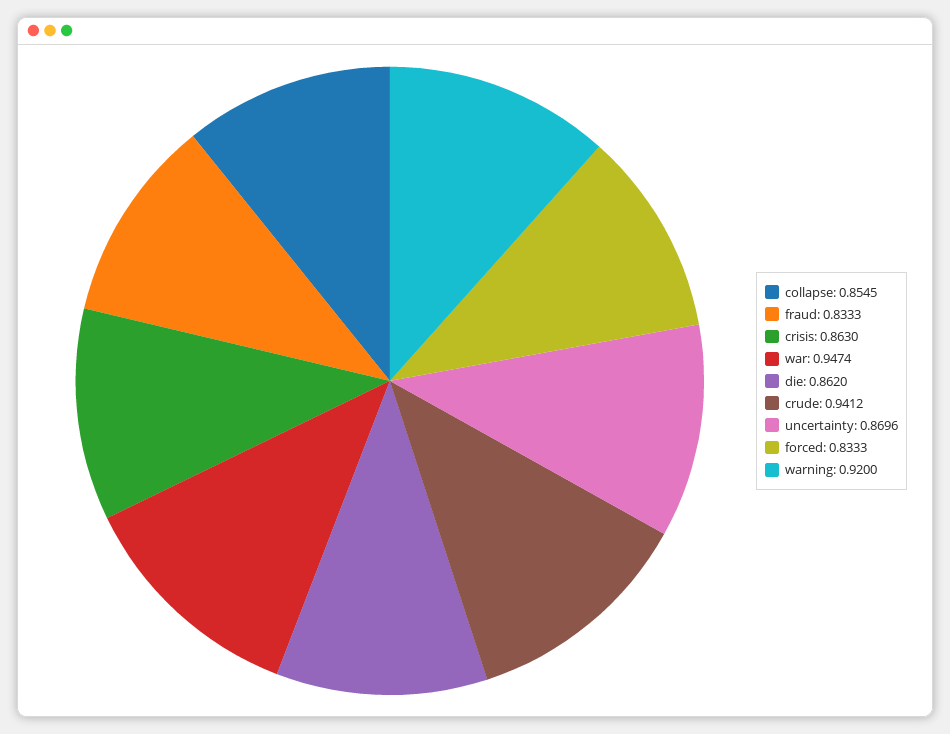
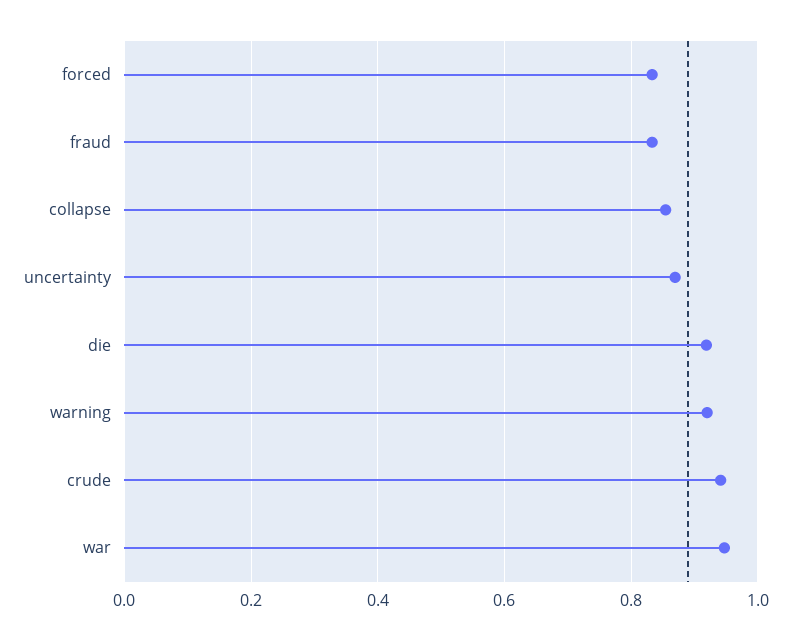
crisis: 0.863 -> none
die: 0.862 -> 0.92

